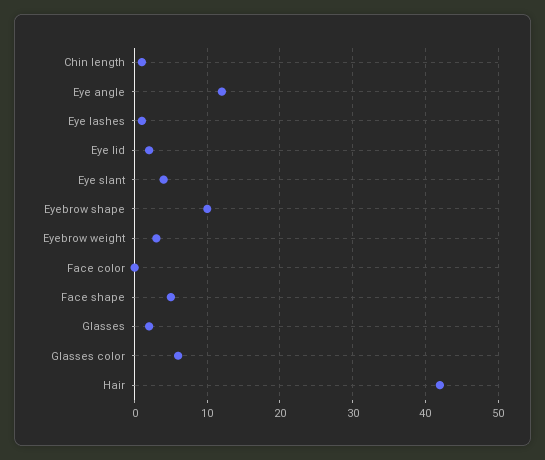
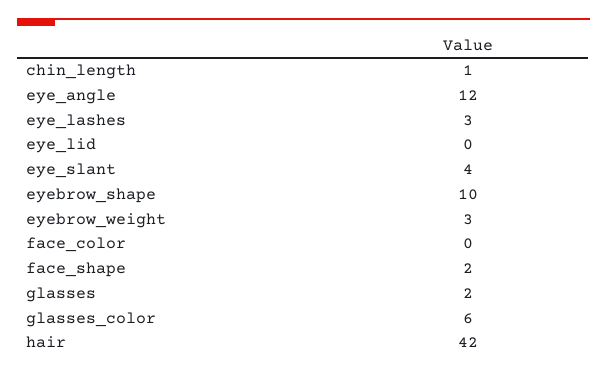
Eye lashes: 1 -> 3
Eye lid: 2 -> 0
Face shape: 5 -> 2

